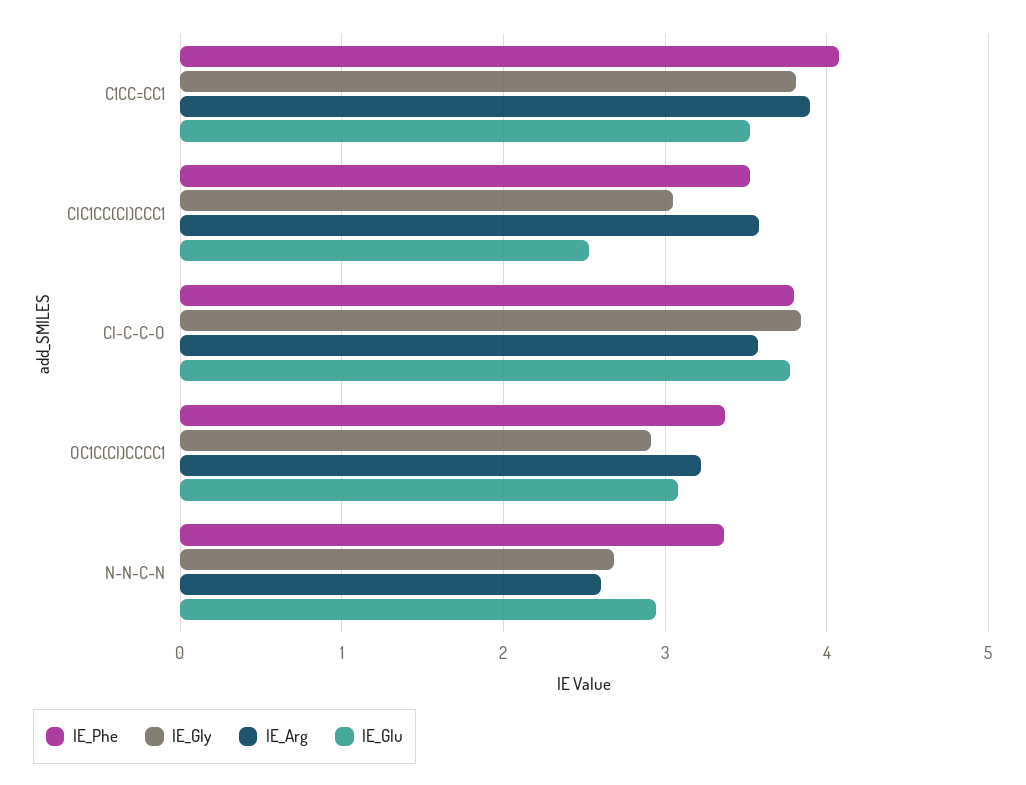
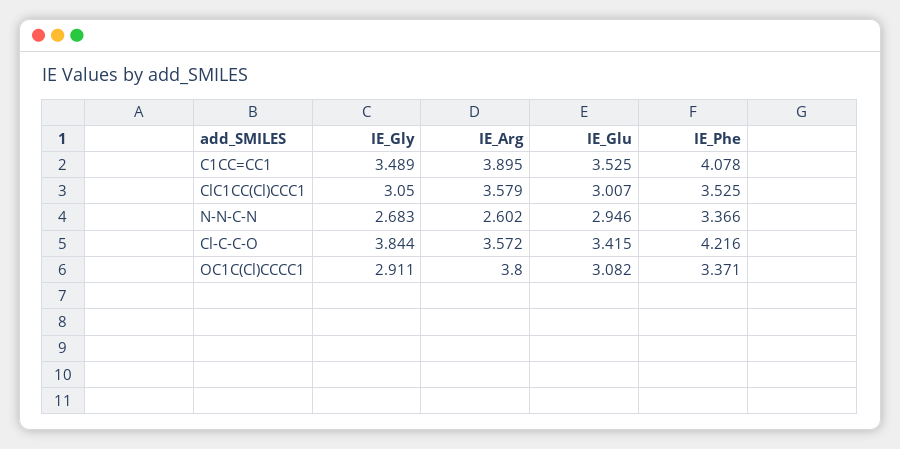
IE_Gly, C1CC=CC1: 3.8 -> 3.489
IE_Glu, ClC1CC(Cl)CCC1: 2.5 -> 3.007
IE_Phe, Cl-C-C-O: 3.8 -> 4.216
IE_Glu, Cl-C-C-O: 3.8 -> 3.415
IE_Arg, OC1C(Cl)CCCC1: 3.2 -> 3.8

